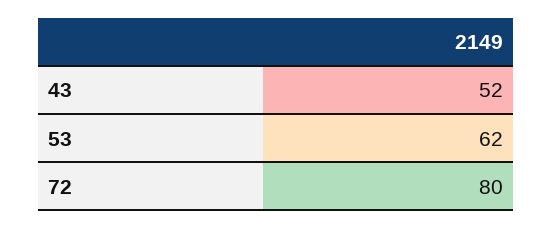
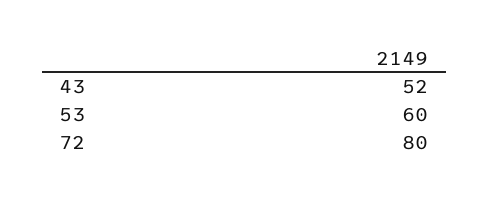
53: 62 -> 60

